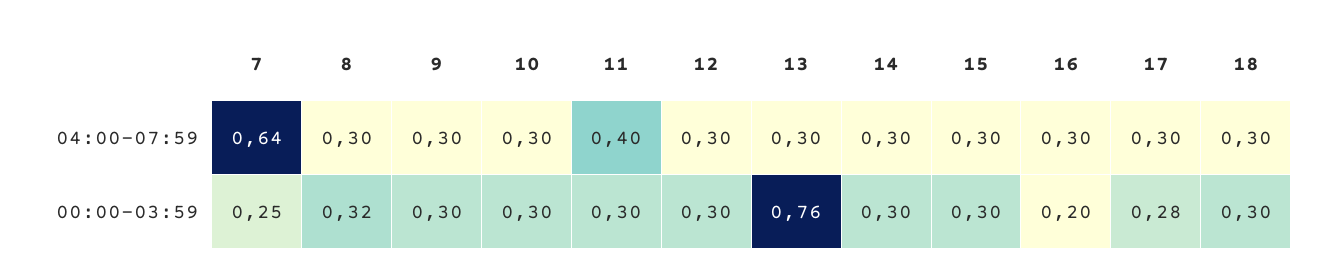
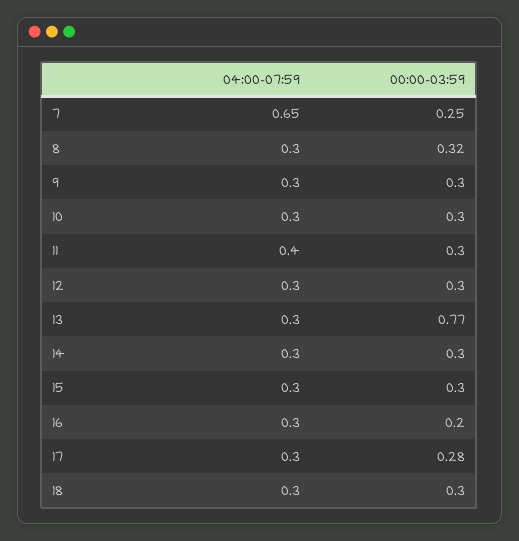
7, 04:00-07:59: 0.64 -> 0.65
13, 00:00-03:59: 0.76 -> 0.77

